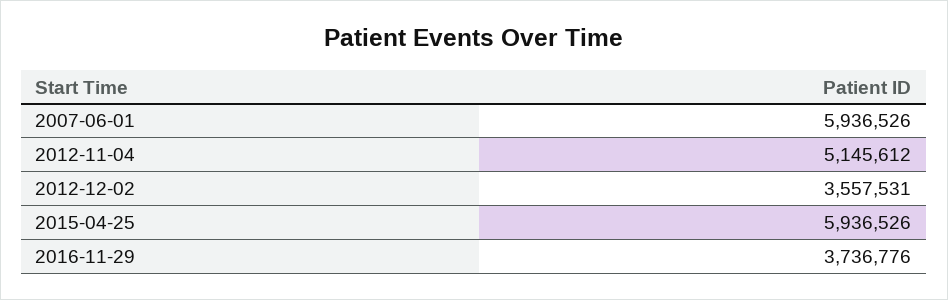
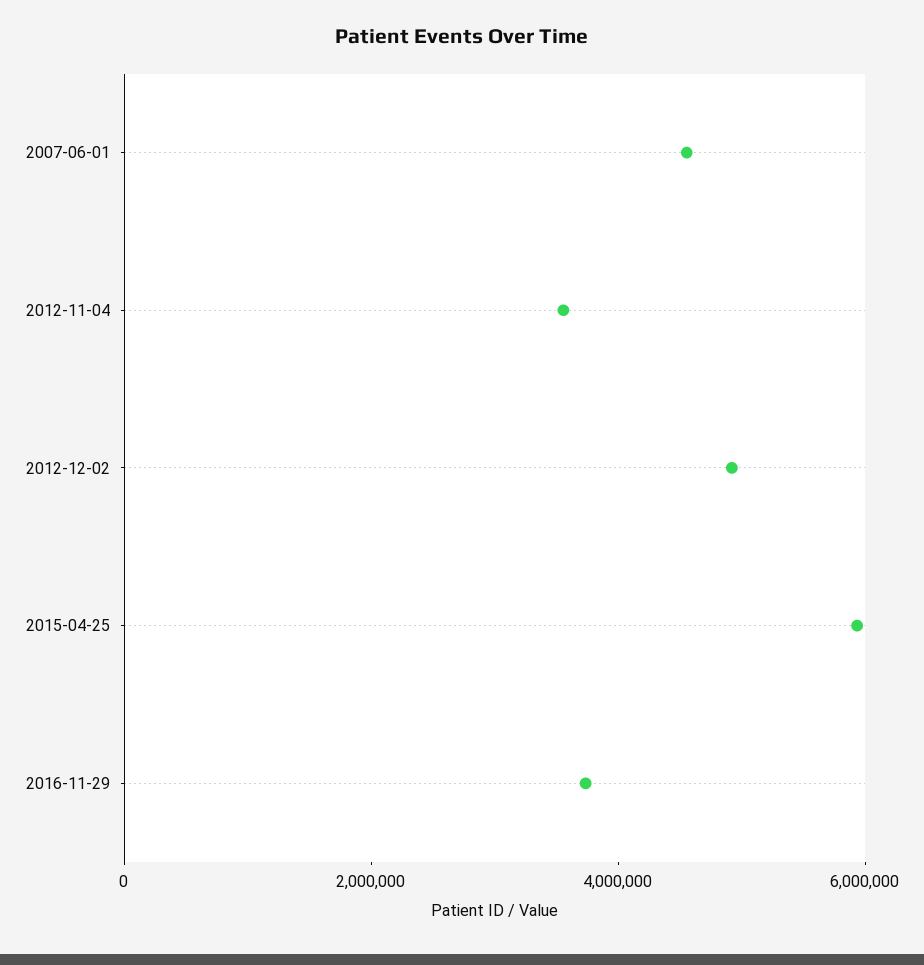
2007-06-01: 5936526 -> 4500000
2012-11-04: 5145612 -> 3500000
2012-12-02: 3557531 -> 5000000

